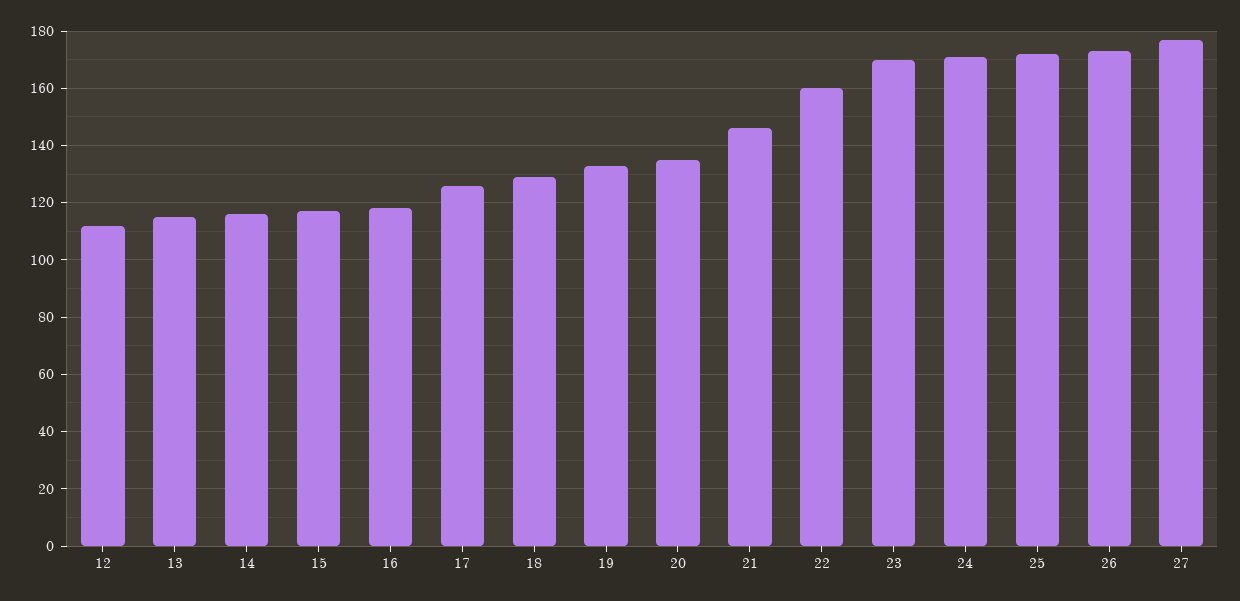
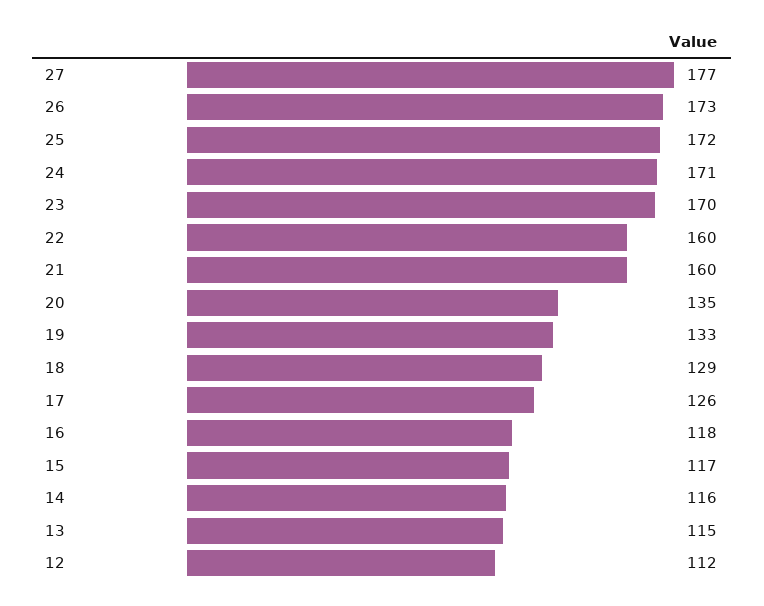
21: 145 -> 160

